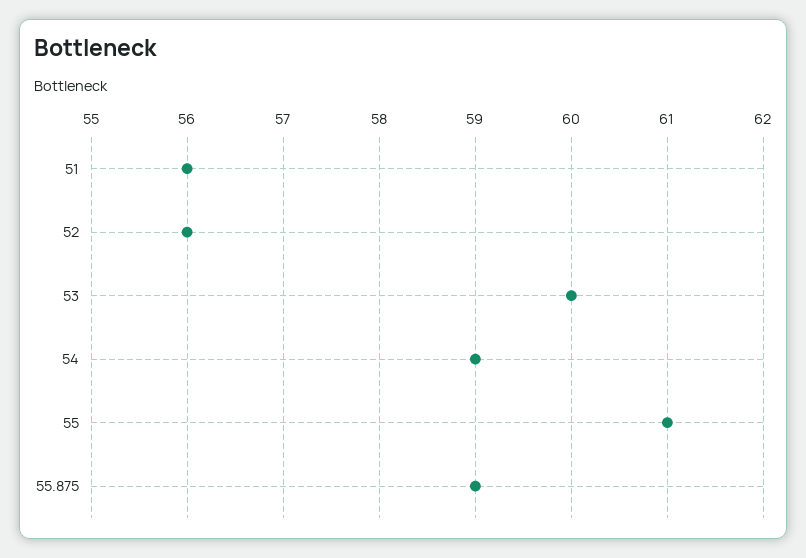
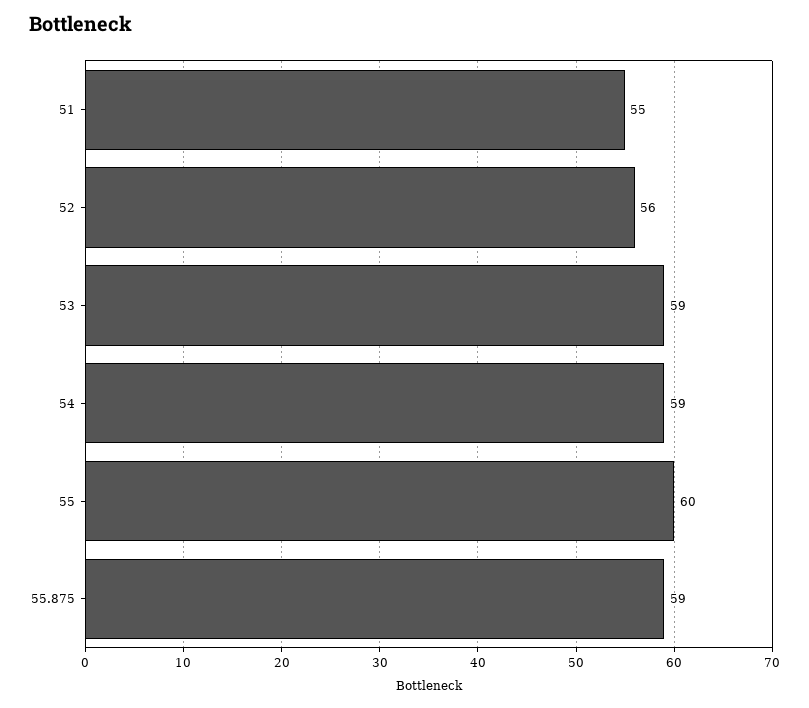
51: 56 -> 55
53: 60 -> 59
55: 61 -> 60

